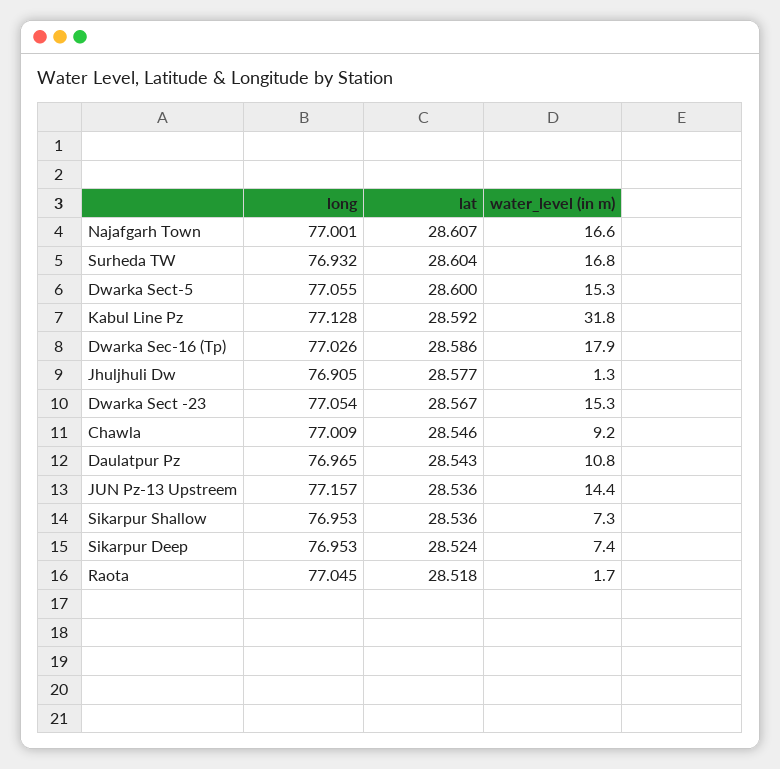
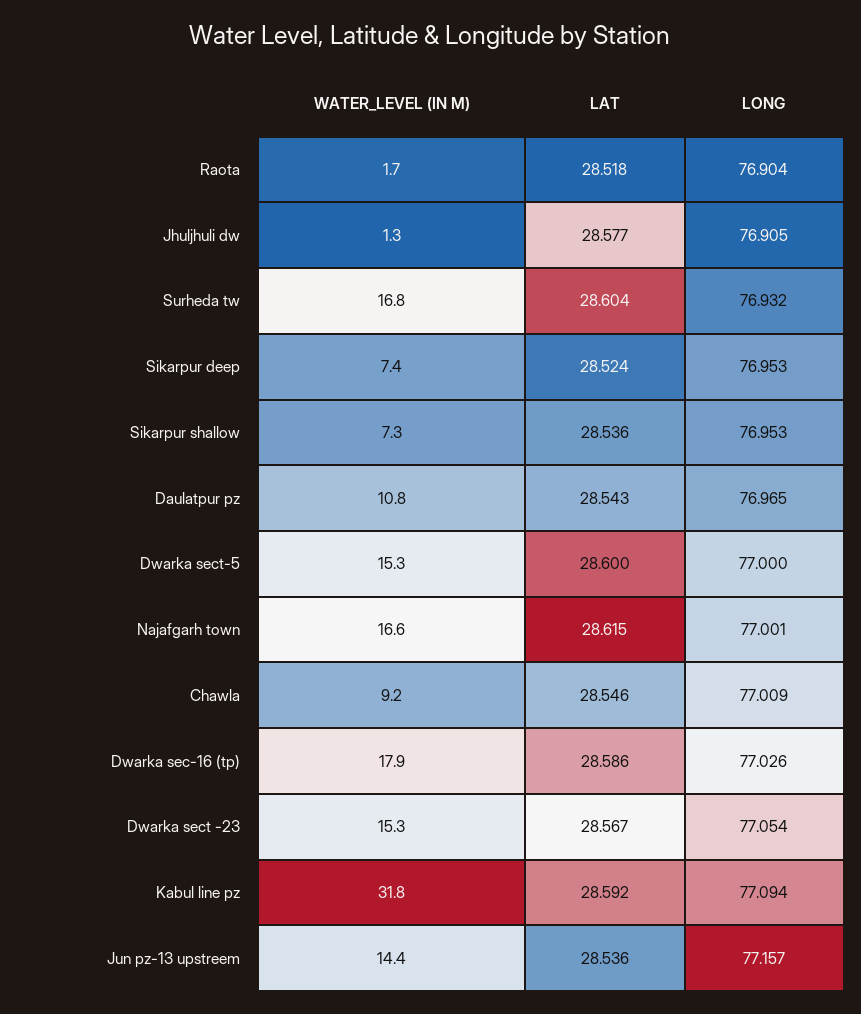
lat, Najafgarh Town: 28.607 -> 28.615
long, Dwarka Sect-5: 77.055 -> 77
long, Kabul Line Pz: 77.128 -> 77.094
long, Raota: 77.045 -> 76.904

